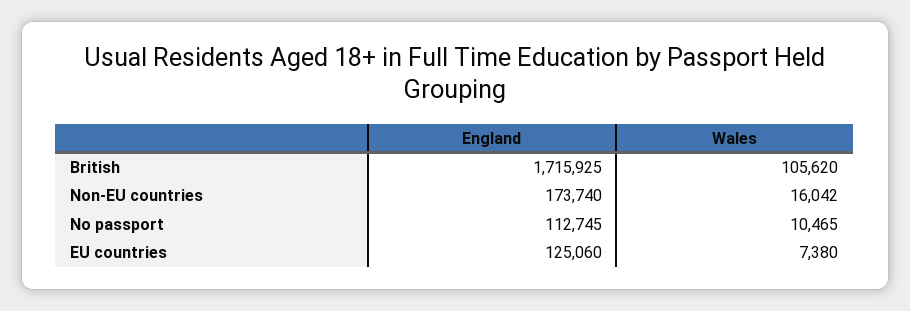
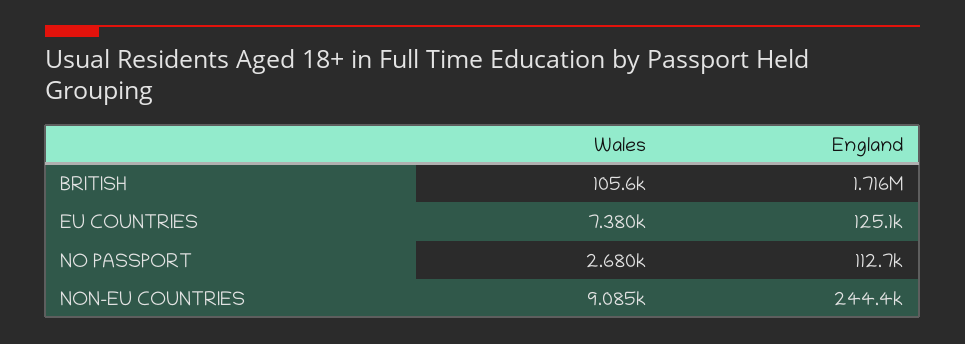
England, Non-EU countries: 173740 -> 244400
Wales, Non-EU countries: 16042 -> 9085
Wales, No passport: 10465 -> 2680

